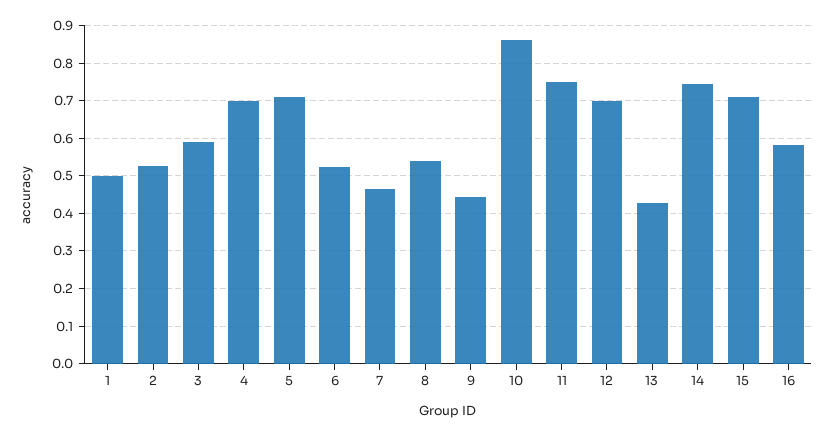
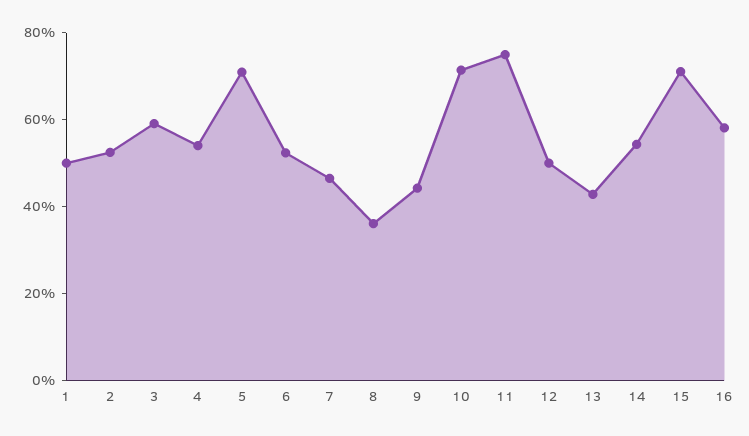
4: 0.7 -> 0.55
8: 0.54 -> 0.35
10: 0.86 -> 0.7
12: 0.7 -> 0.5
14: 0.74 -> 0.55

